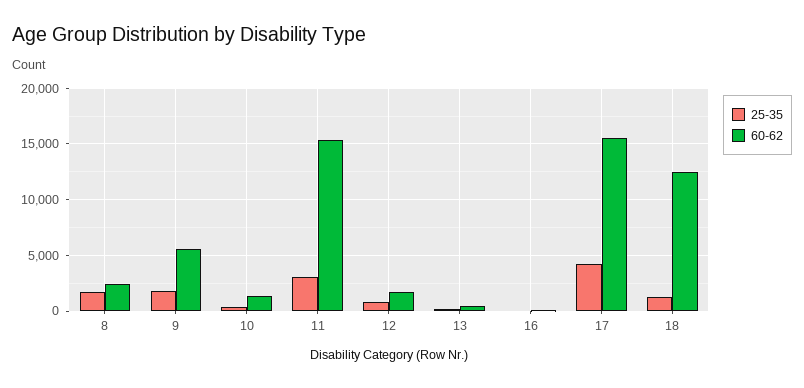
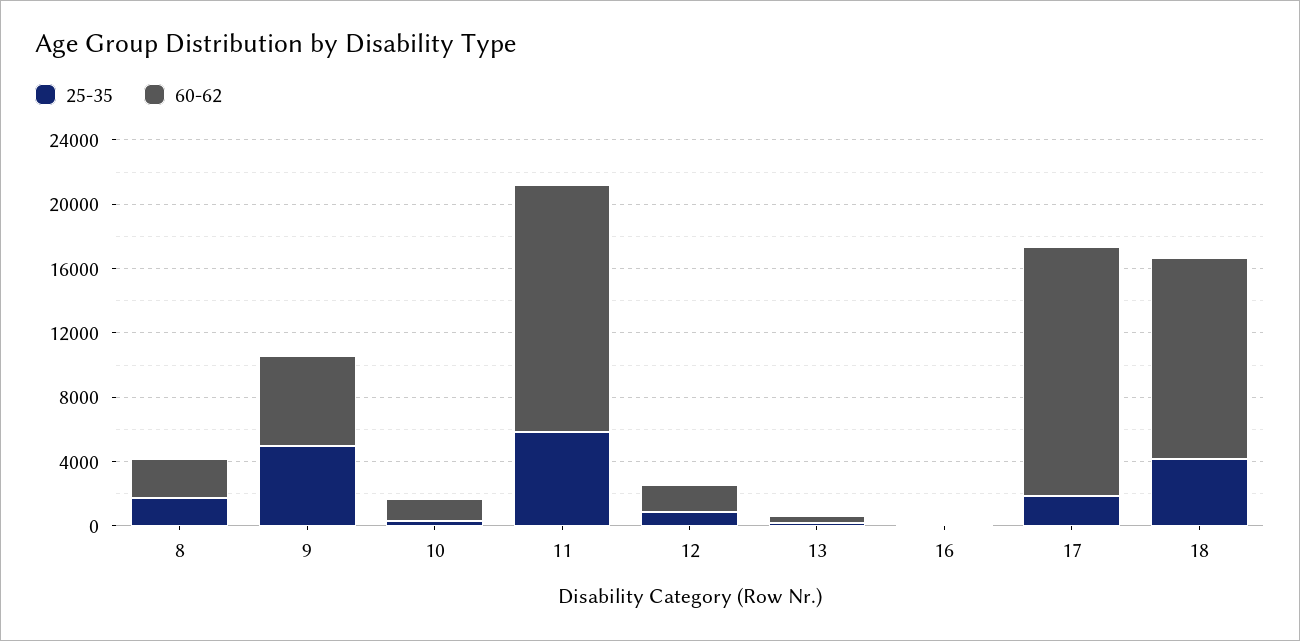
25-35, 9: 2000 -> 5000
25-35, 11: 3000 -> 6000
25-35, 17: 4000 -> 2000
25-35, 18: 1000 -> 4000

